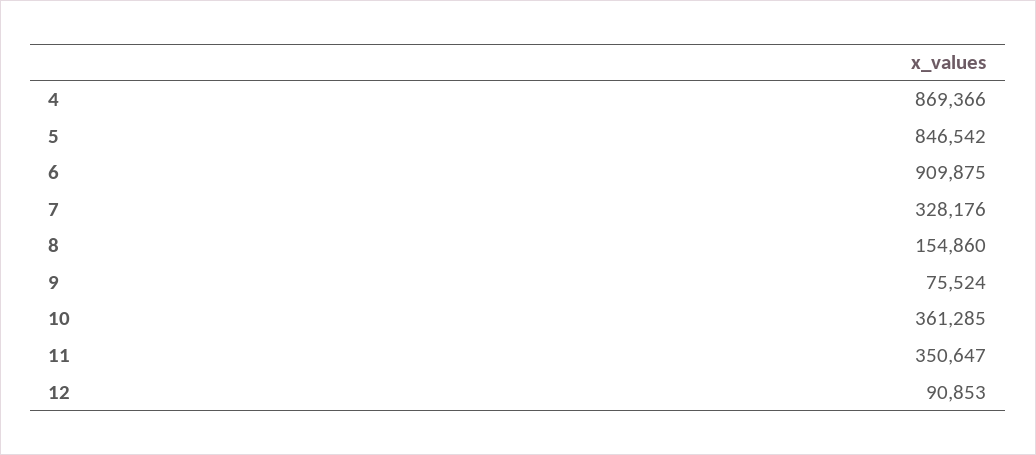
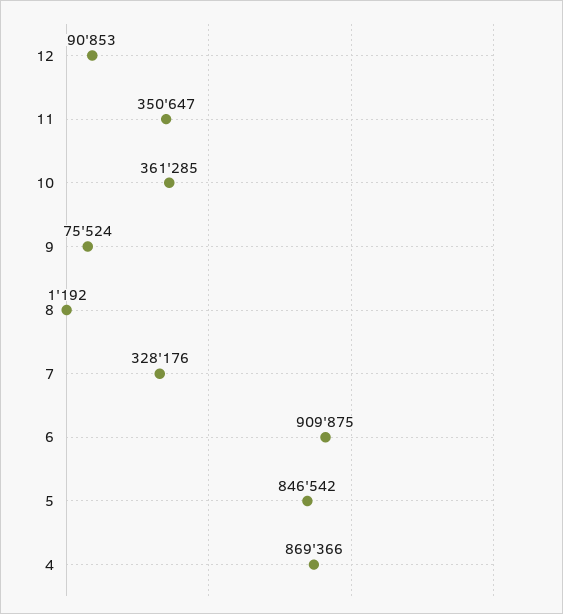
8: 154860 -> 1192

